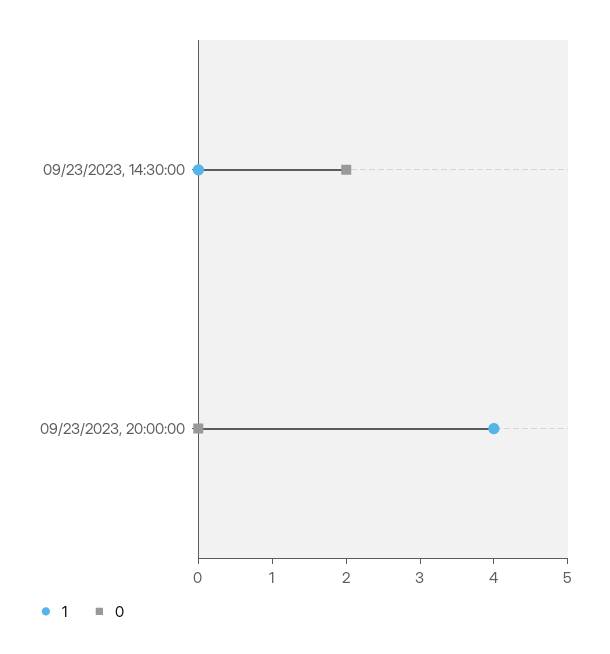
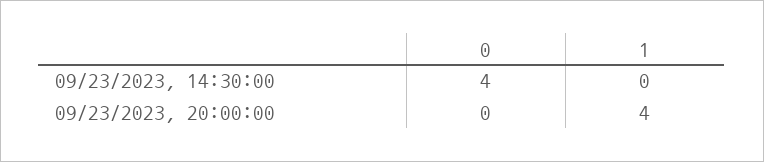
0, 09/23/2023, 14:30:00: 2 -> 4

